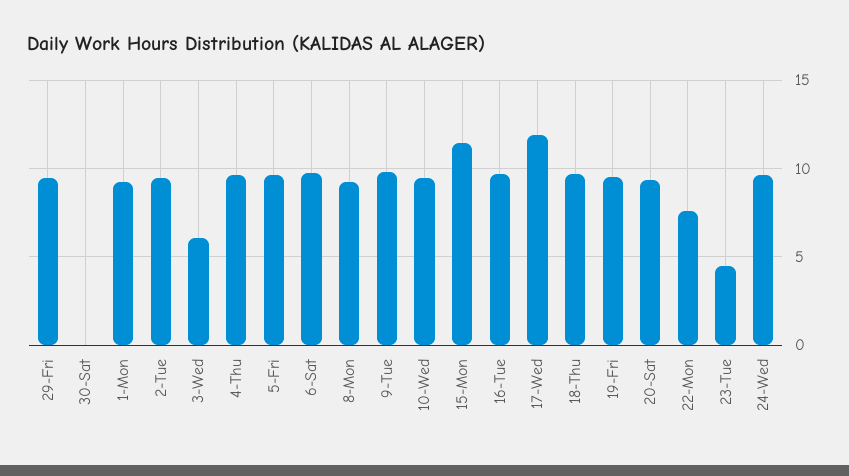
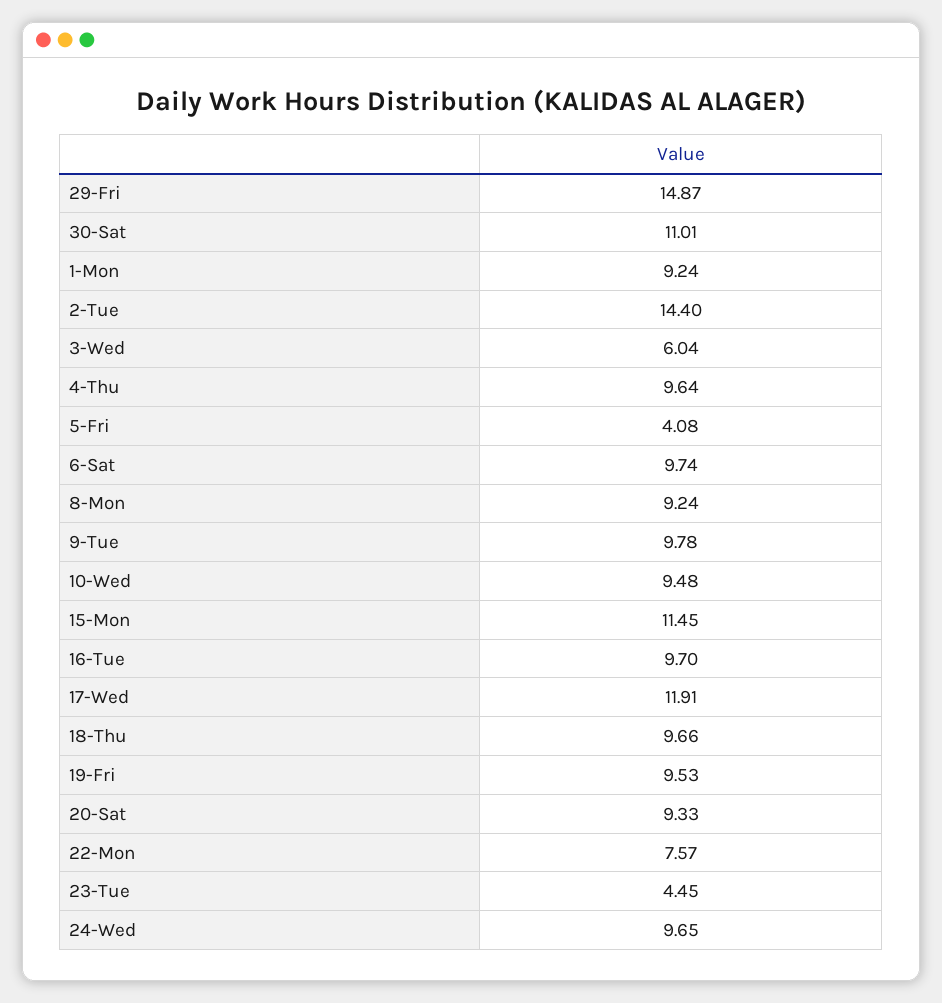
29-Fri: 9.5 -> 14.87
30-Sat: 0 -> 11.01
2-Tue: 9.5 -> 14.4
5-Fri: 9.5 -> 4.08

